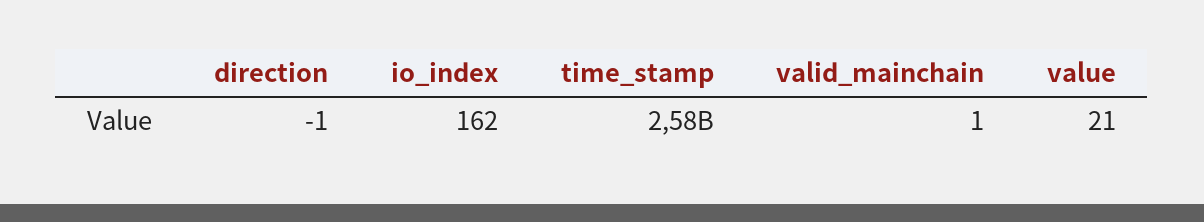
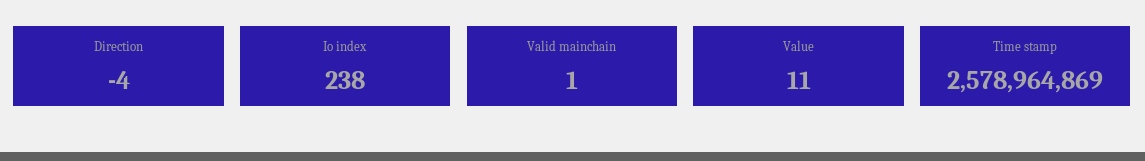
direction: -1 -> -4
io_index: 162 -> 238
value: 21 -> 11

